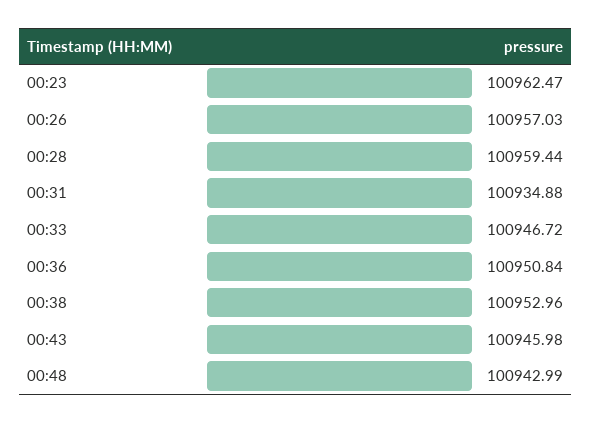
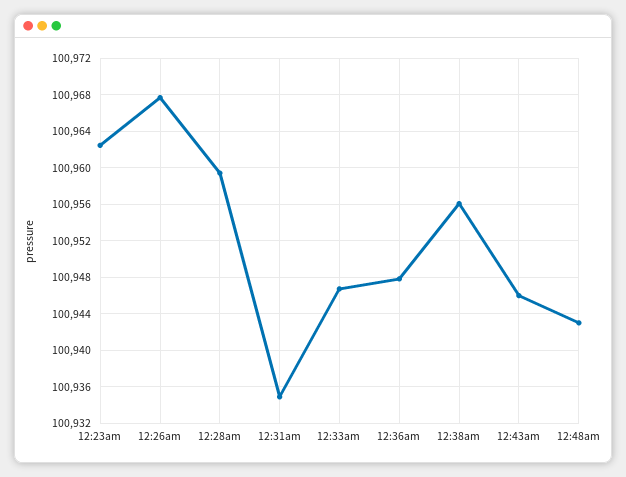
00:26: 100957.03 -> 100968
00:36: 100950.84 -> 100948
00:38: 100952.96 -> 100956

